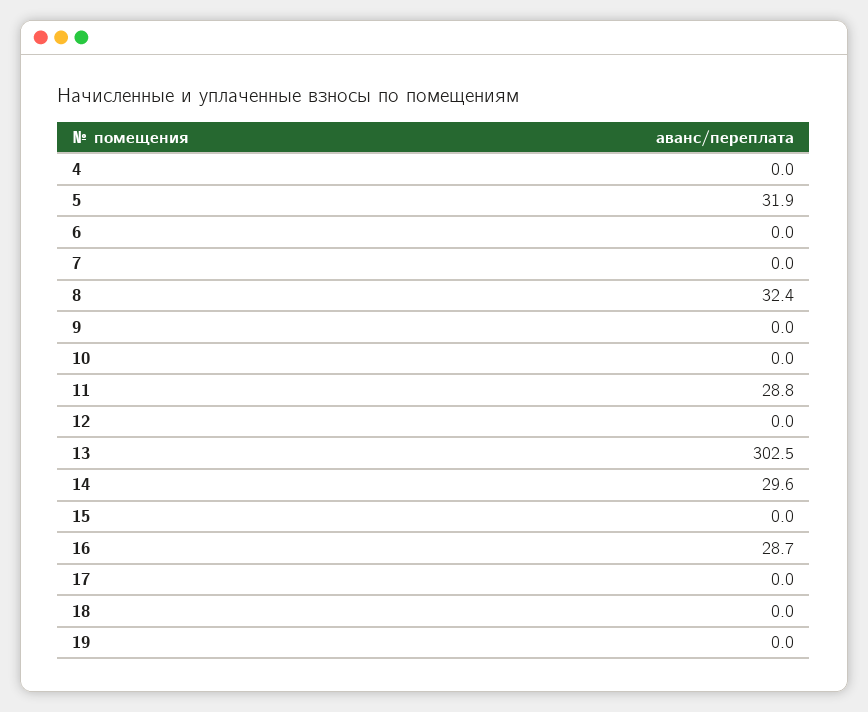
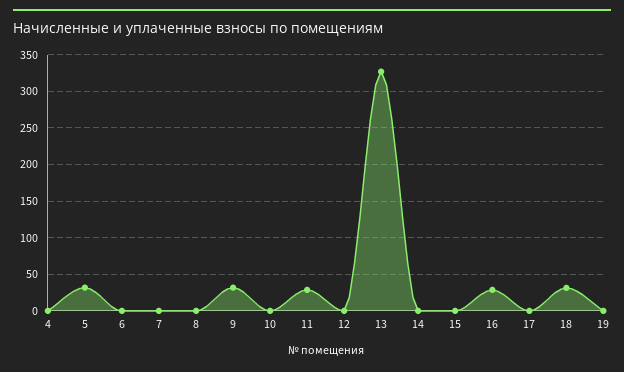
8: 32.4 -> 0
9: 0 -> 30
13: 302.5 -> 330
14: 29.6 -> 0
18: 0 -> 30

